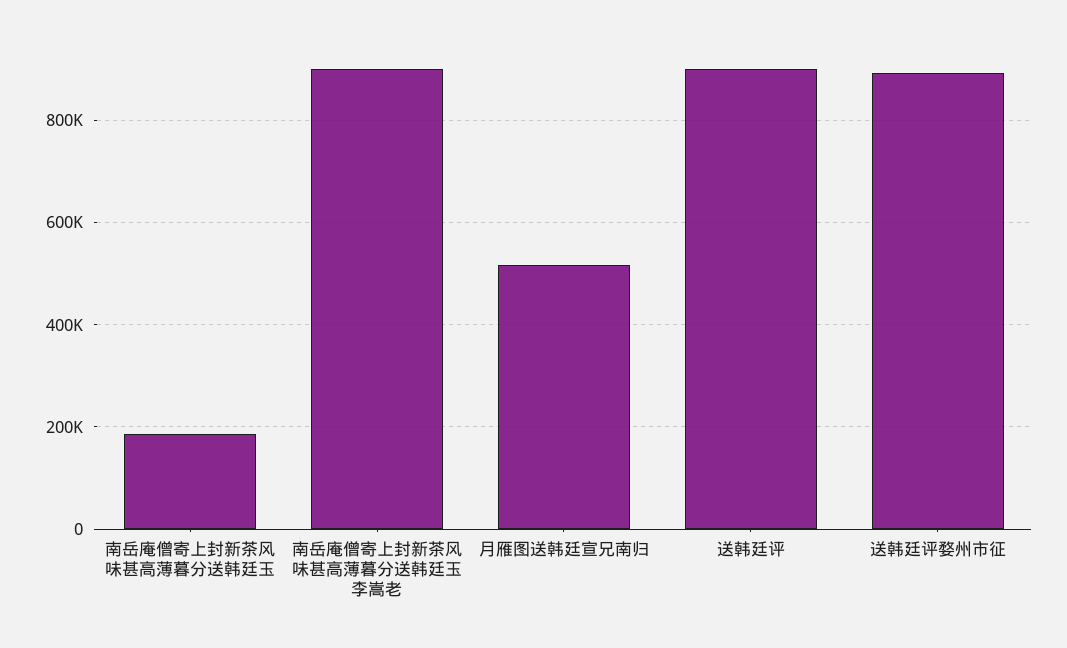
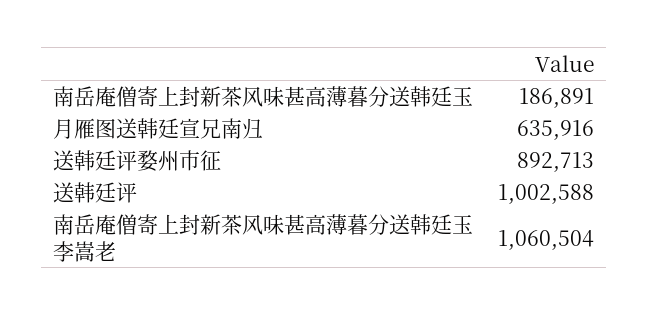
南岳庵僧寄上封新茶风味甚高薄暮分送韩廷玉李嵩老: 900000 -> 1060504
月雁图送韩廷宣兄南归: 520000 -> 635916
送韩廷评: 900000 -> 1002588

